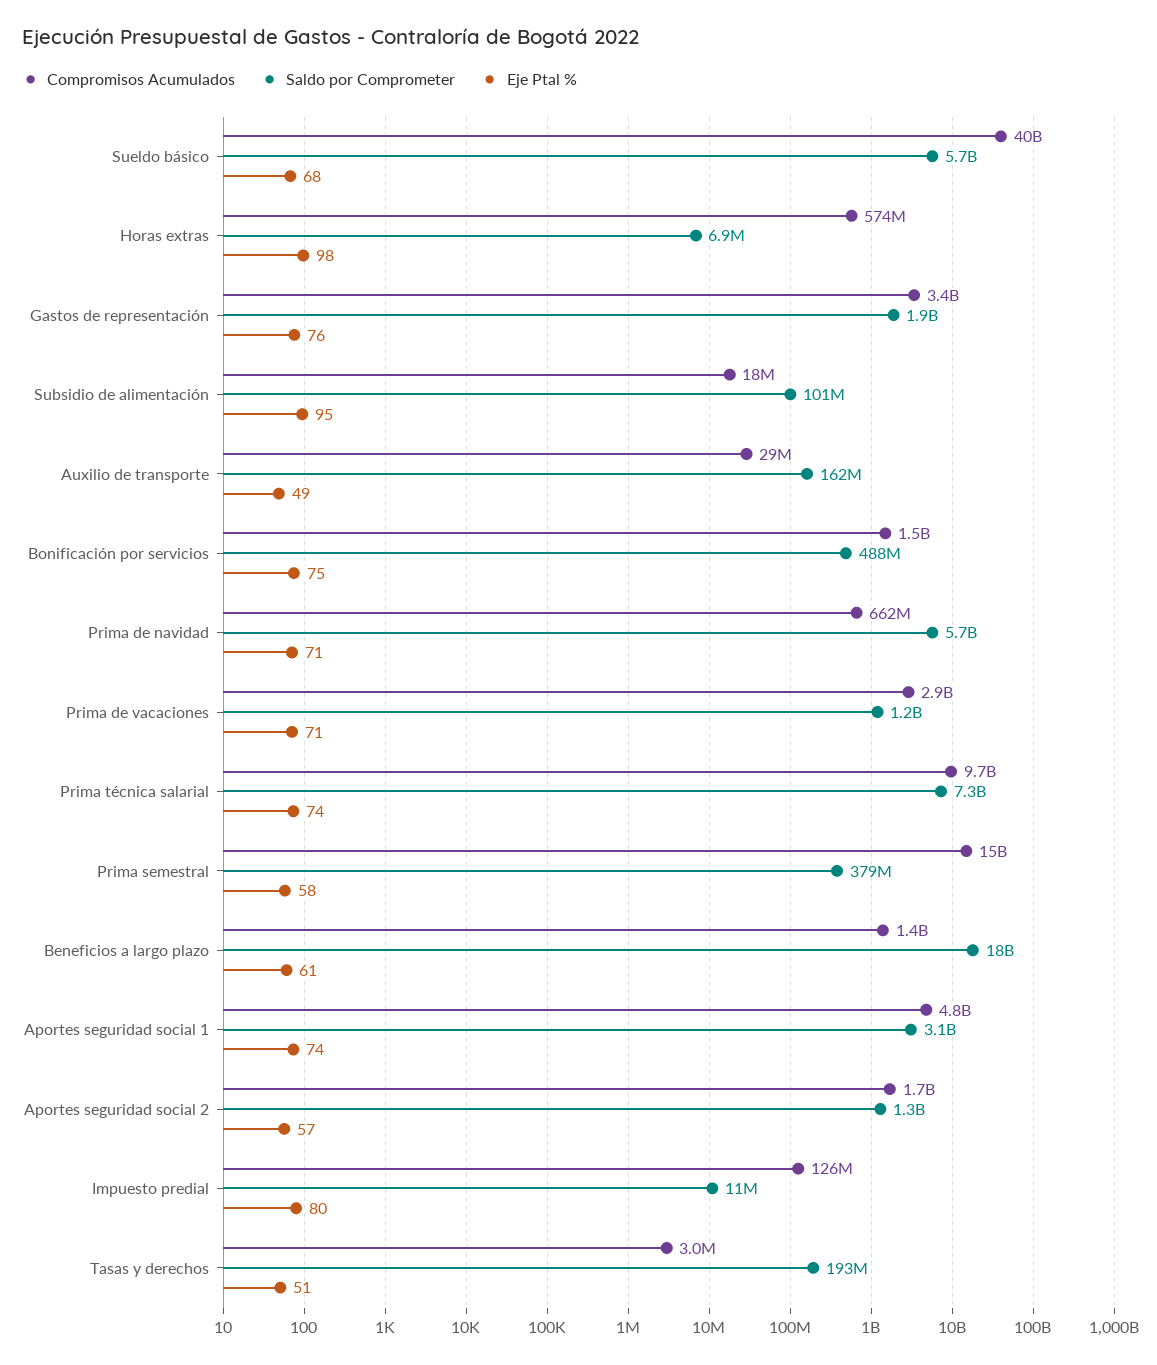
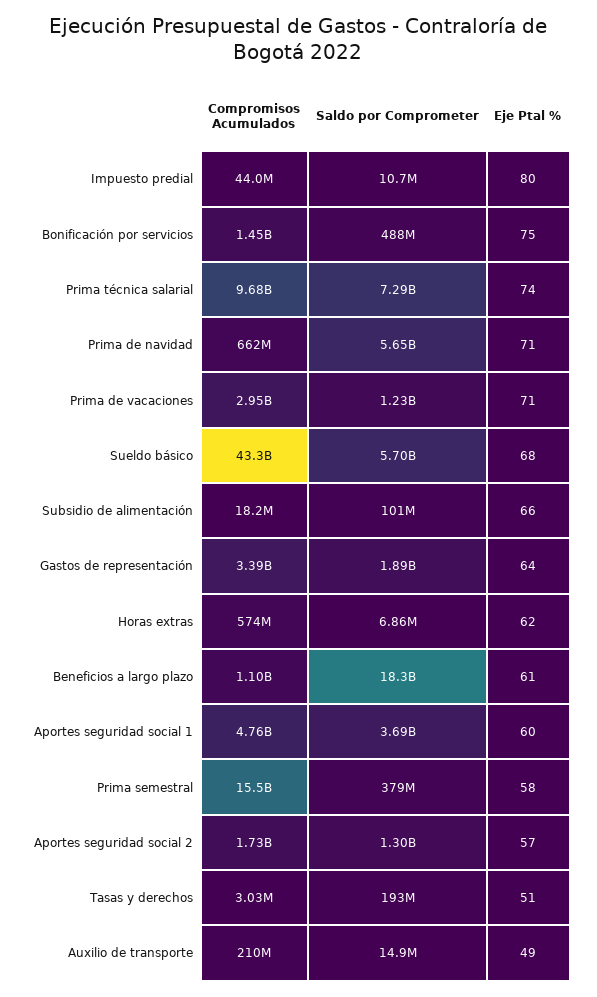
Compromisos Acumulados, Sueldo básico: 40000000000 -> 43300000000
Eje Ptal %, Horas extras: 98 -> 62
Eje Ptal %, Gastos de representación: 76 -> 64
Eje Ptal %, Subsidio de alimentación: 95 -> 66
Compromisos Acumulados, Auxilio de transporte: 29000000 -> 210000000
Saldo por Comprometer, Auxilio de transporte: 162000000 -> 14900000
Compromisos Acumulados, Beneficios a largo plazo: 1400000000 -> 1100000000
Saldo por Comprometer, Aportes seguridad social 1: 3100000000 -> 3690000000
Eje Ptal %, Aportes seguridad social 1: 74 -> 60
Compromisos Acumulados, Impuesto predial: 126000000 -> 44000000

